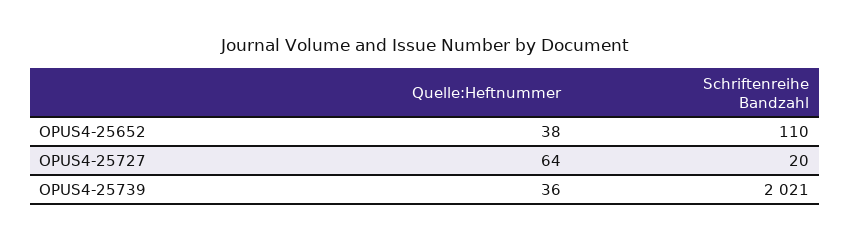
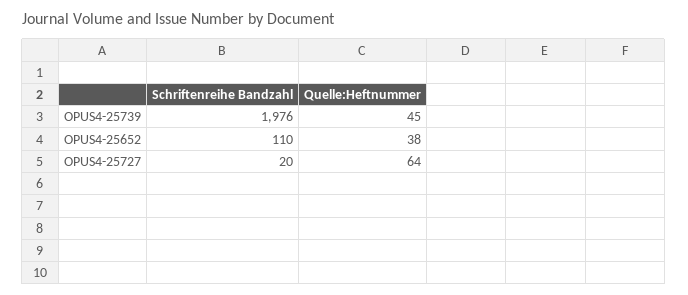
Quelle:Heftnummer, OPUS4-25739: 36 -> 45
Schriftenreihe Bandzahl, OPUS4-25739: 2021 -> 1976

